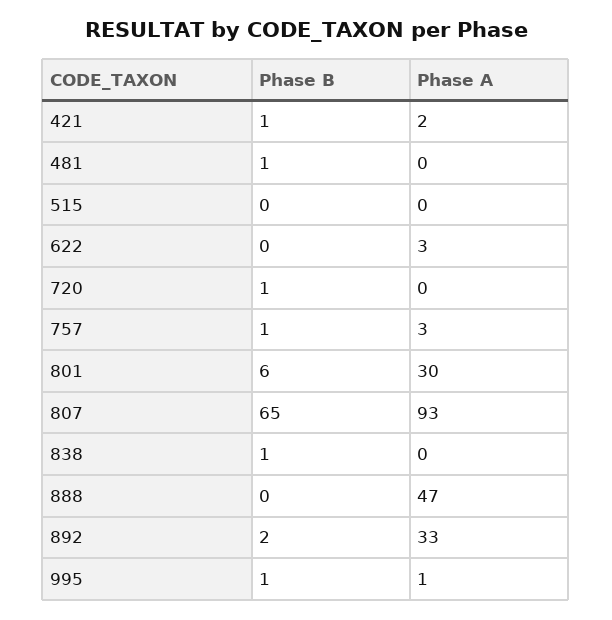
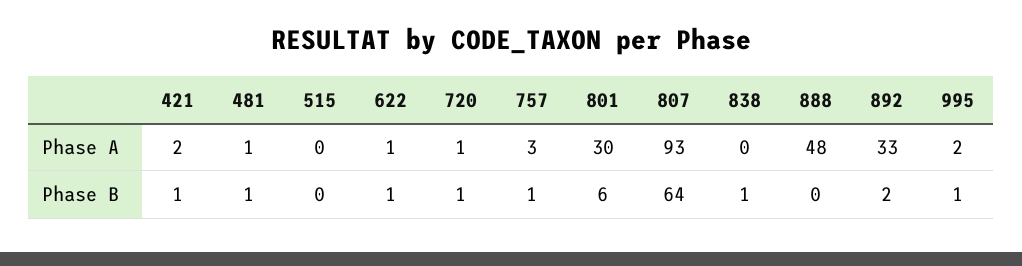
Phase A, 481: 0 -> 1
Phase B, 622: 0 -> 1
Phase A, 622: 3 -> 1
Phase A, 720: 0 -> 1
Phase B, 807: 65 -> 64
Phase A, 888: 47 -> 48
Phase A, 995: 1 -> 2

